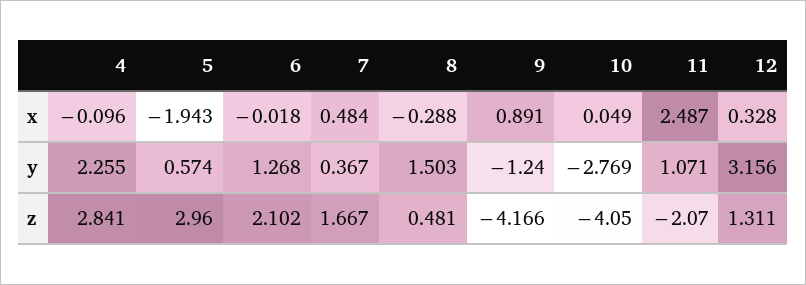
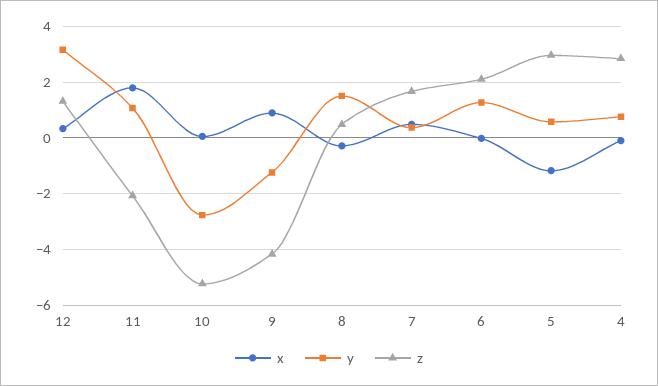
x, 5: -1.943 -> -1.25
x, 11: 2.487 -> 1.75
y, 4: 2.255 -> 0.75
z, 10: -4.05 -> -5.25

